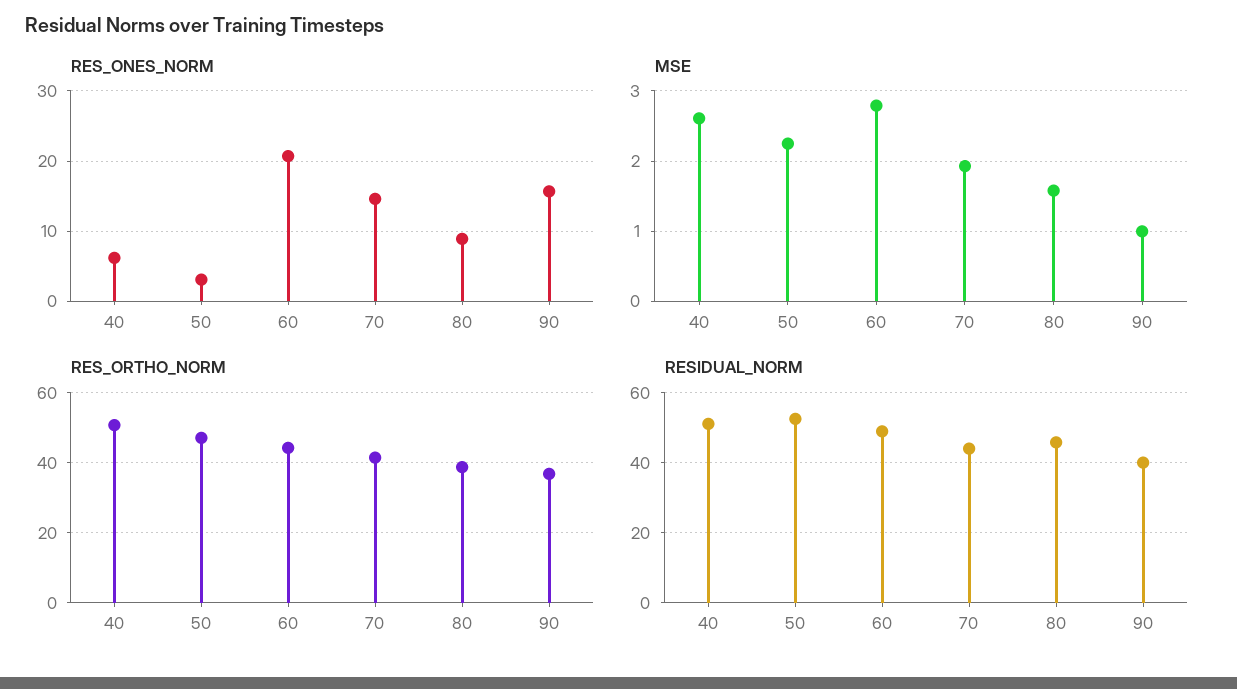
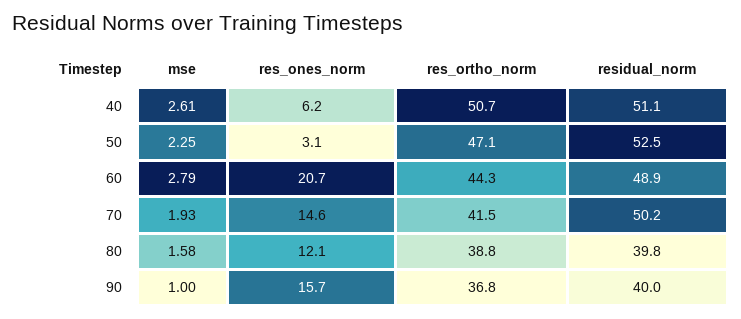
RES_ONES_NORM, 80: 9 -> 12.1
RESIDUAL_NORM, 70: 44 -> 50.2
RESIDUAL_NORM, 80: 46 -> 39.8

